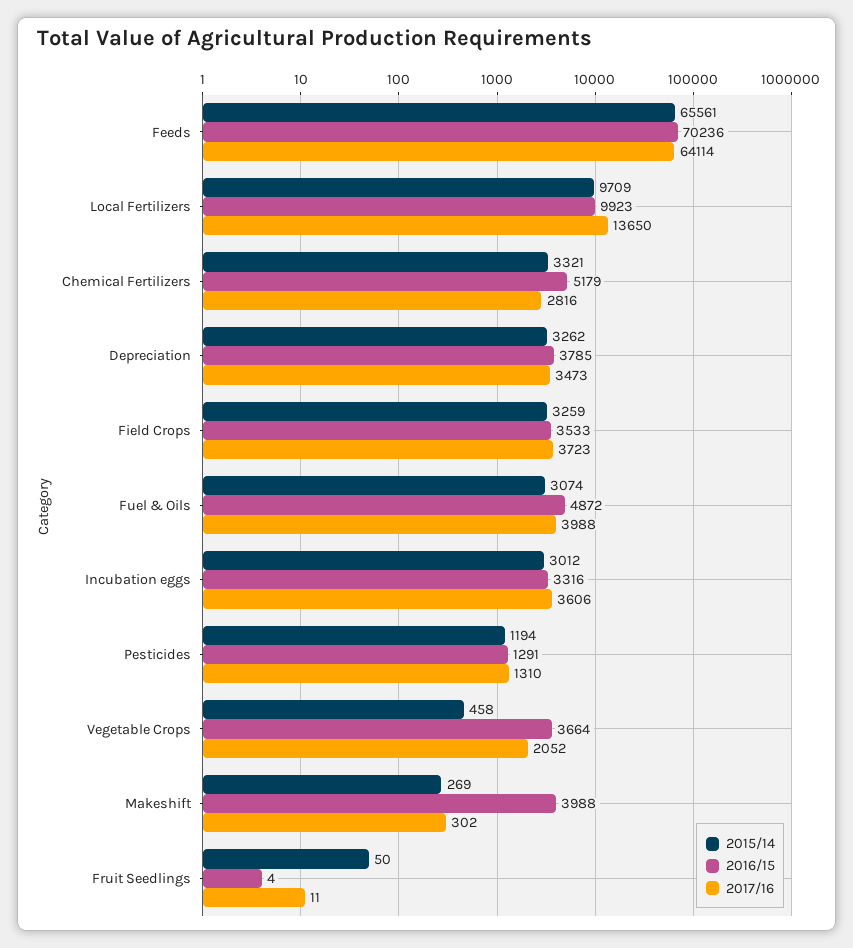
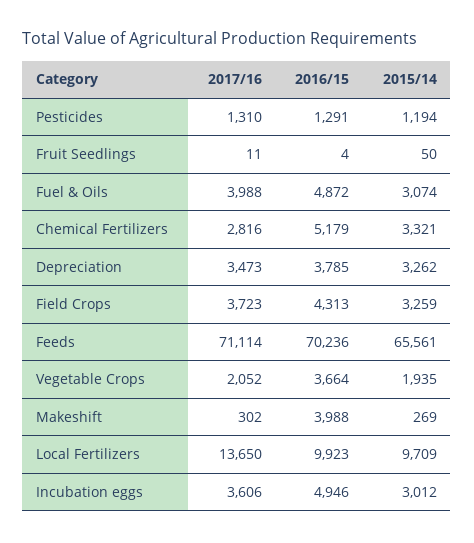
2017/16, Feeds: 64114 -> 71114
2016/15, Field Crops: 3533 -> 4313
2016/15, Incubation eggs: 3316 -> 4946
2015/14, Vegetable Crops: 458 -> 1935

